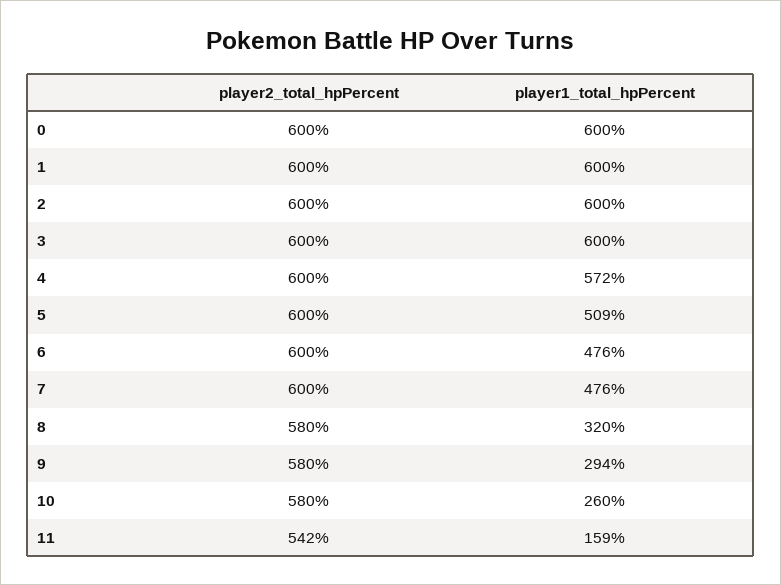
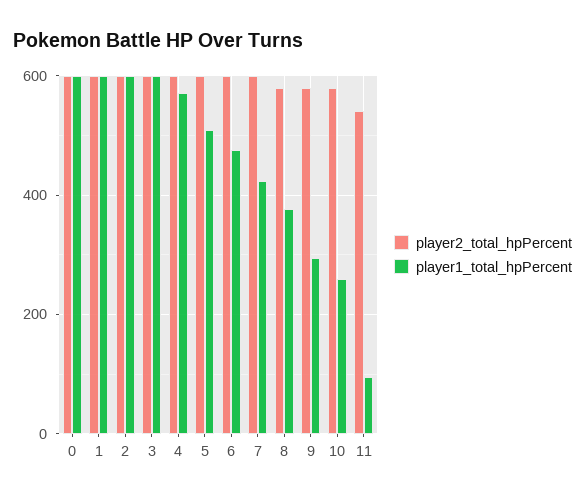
player1_total_hpPercent, 7: 476 -> 420
player1_total_hpPercent, 8: 320 -> 380
player1_total_hpPercent, 11: 159 -> 100

